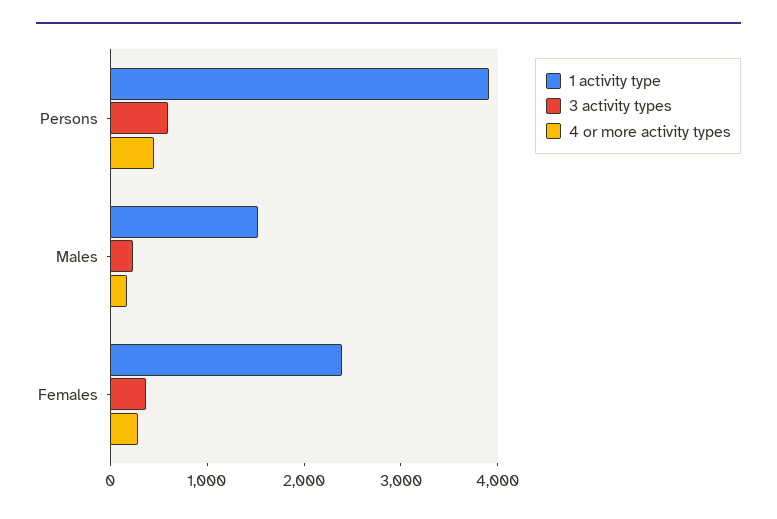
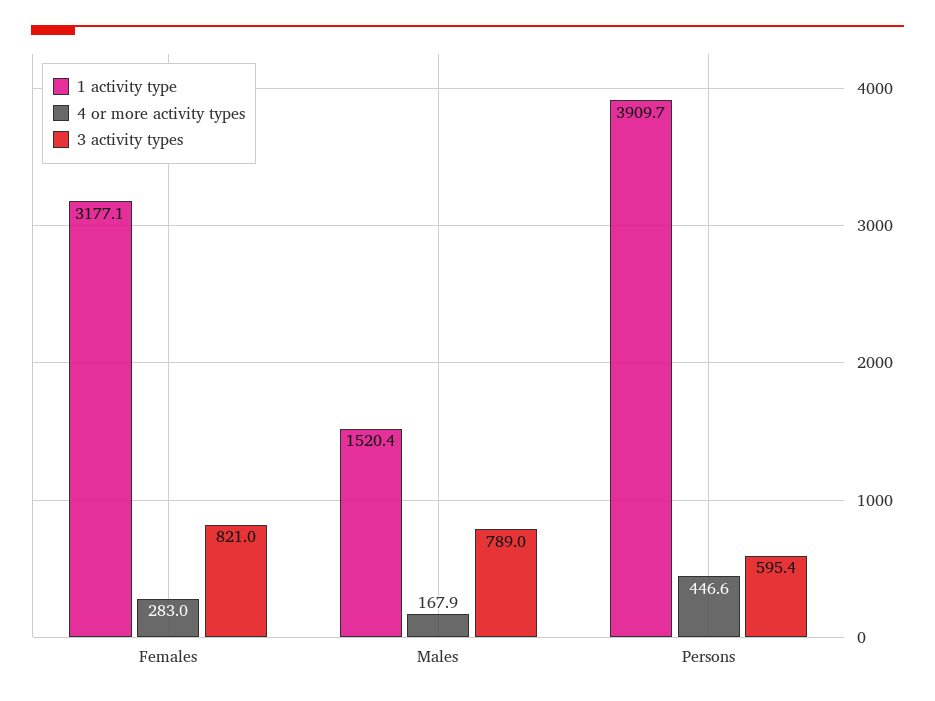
3 activity types, Males: 200 -> 789
1 activity type, Females: 2400 -> 3177.1
3 activity types, Females: 400 -> 821

